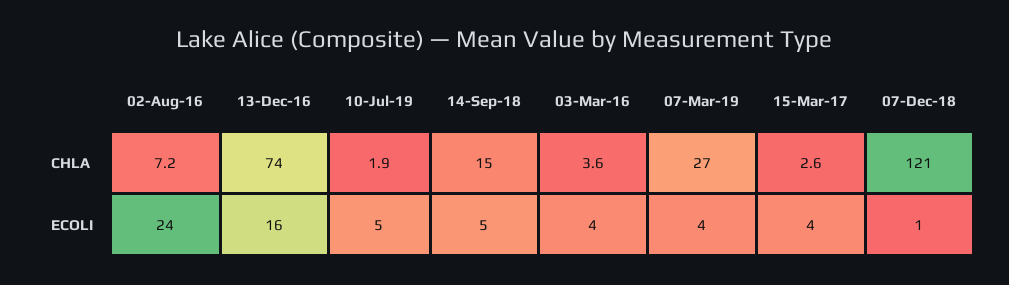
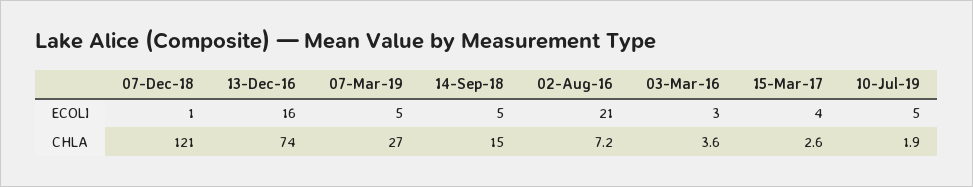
02-Aug-16, ECOLI: 24 -> 21
03-Mar-16, ECOLI: 4 -> 3
07-Mar-19, ECOLI: 4 -> 5

